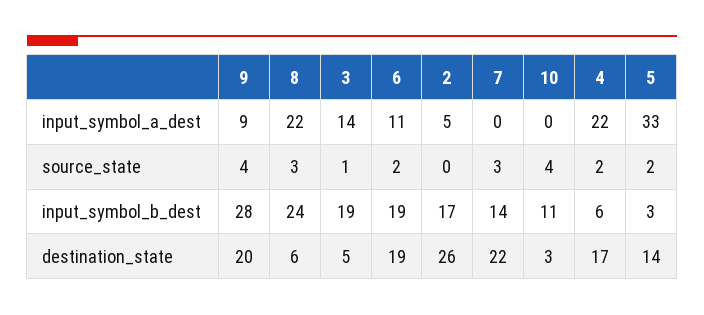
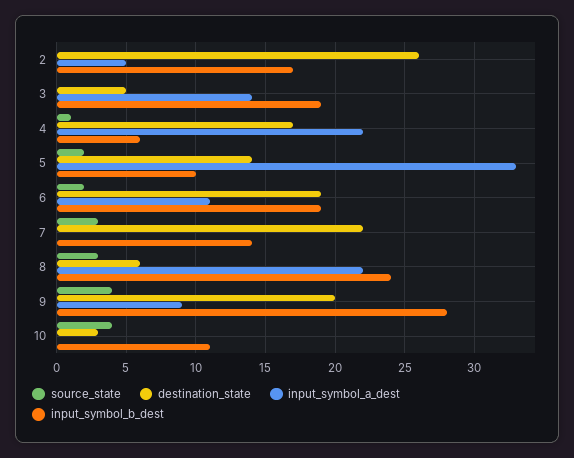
source_state, 3: 1 -> 0
source_state, 4: 2 -> 1
input_symbol_b_dest, 5: 3 -> 10

